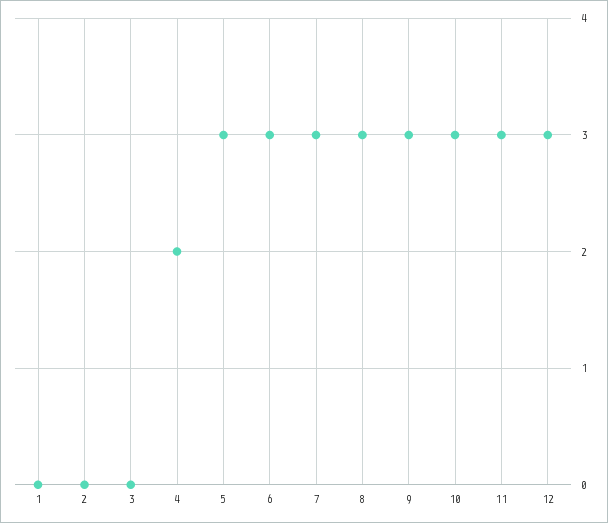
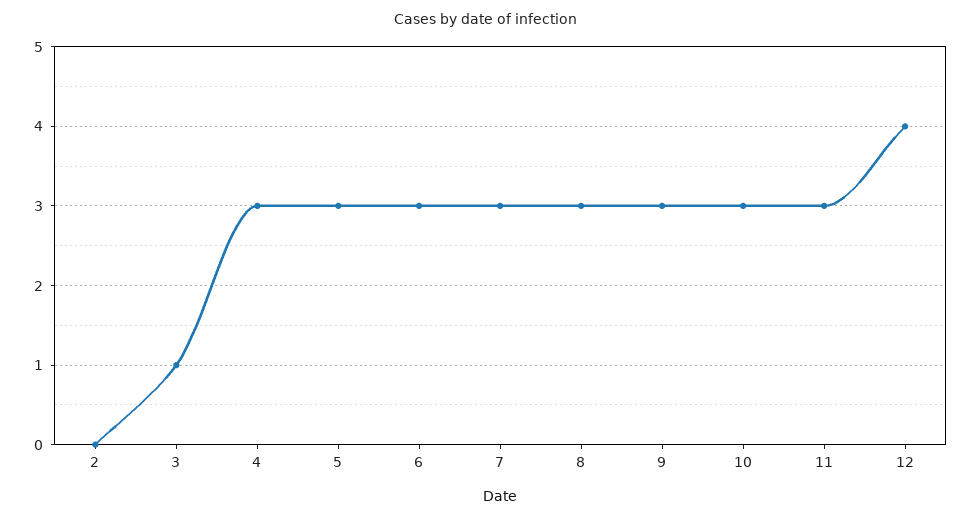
1: 0 -> none
3: 0 -> 1
4: 2 -> 3
12: 3 -> 4

